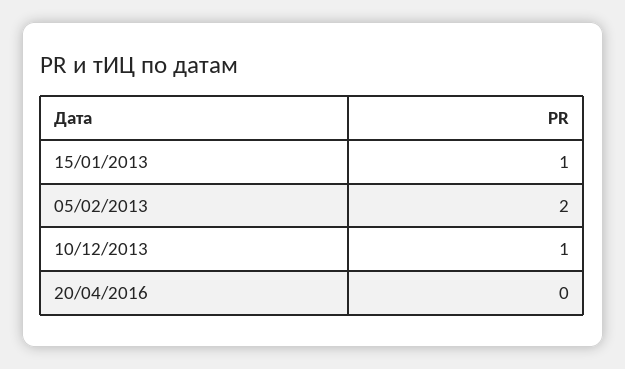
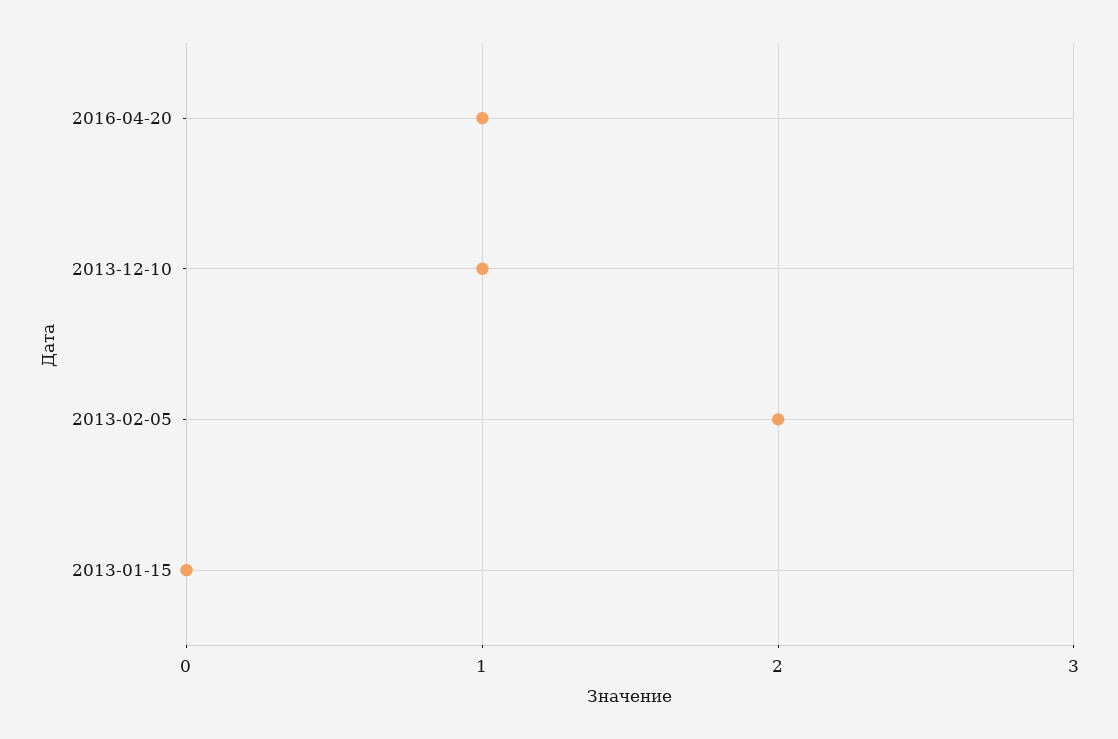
15/01/2013: 1 -> 0
20/04/2016: 0 -> 1

